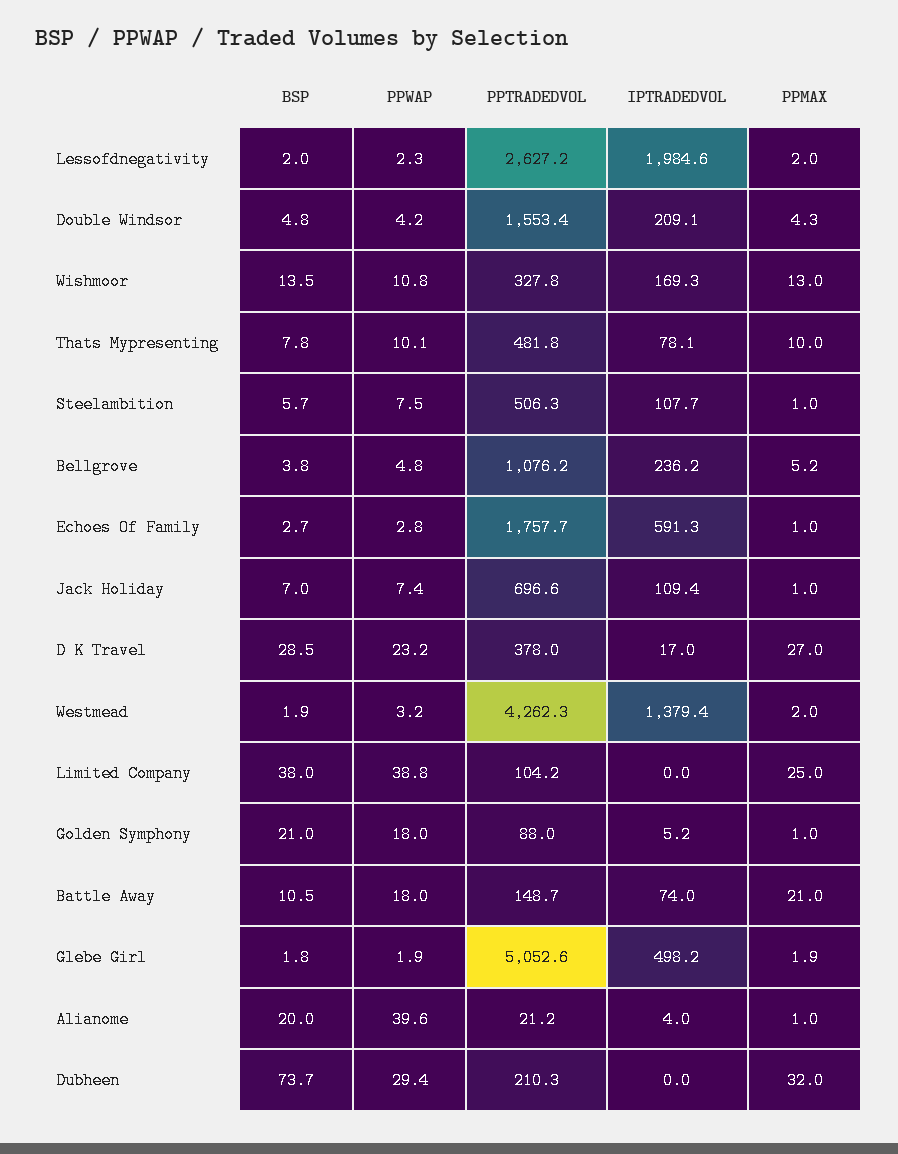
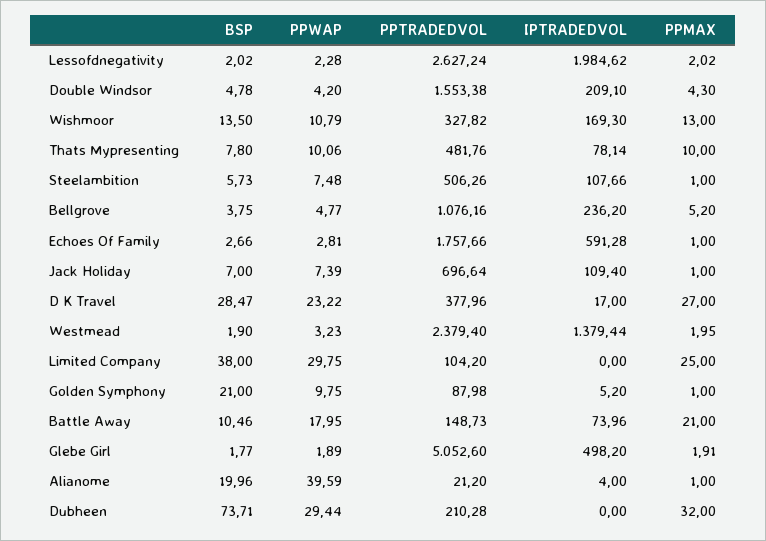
PPTRADEDVOL, Westmead: 4262.3 -> 2379.4
PPWAP, Limited Company: 38.8 -> 29.75
PPWAP, Golden Symphony: 18 -> 9.75

